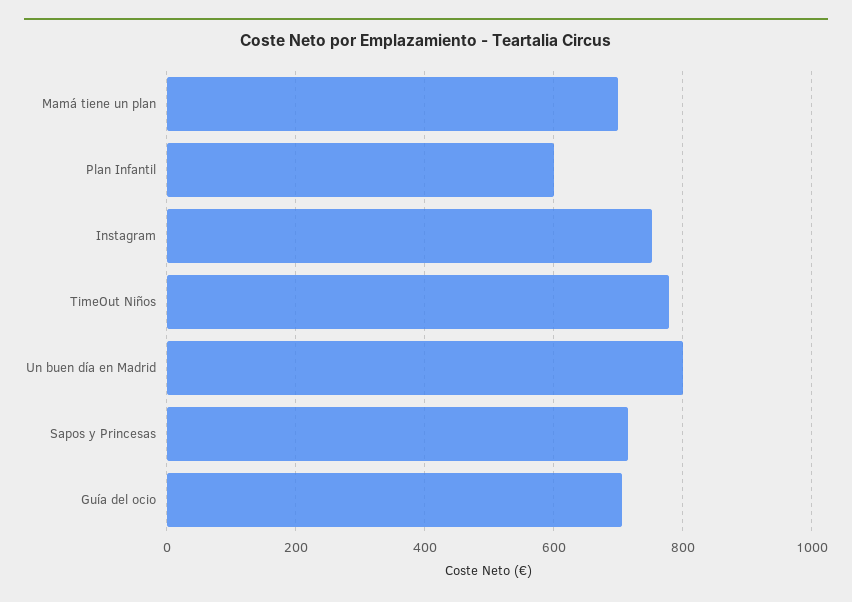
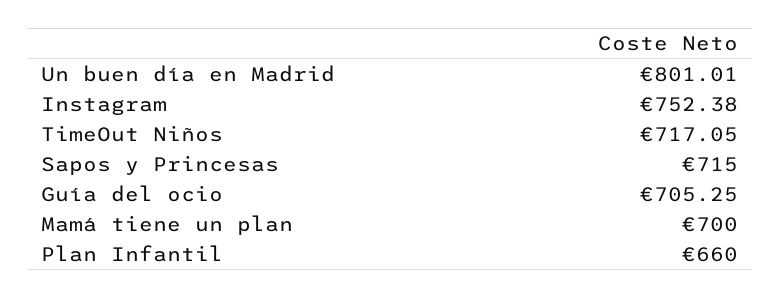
Plan Infantil: 600 -> 660
TimeOut Niños: 780 -> 717.05

